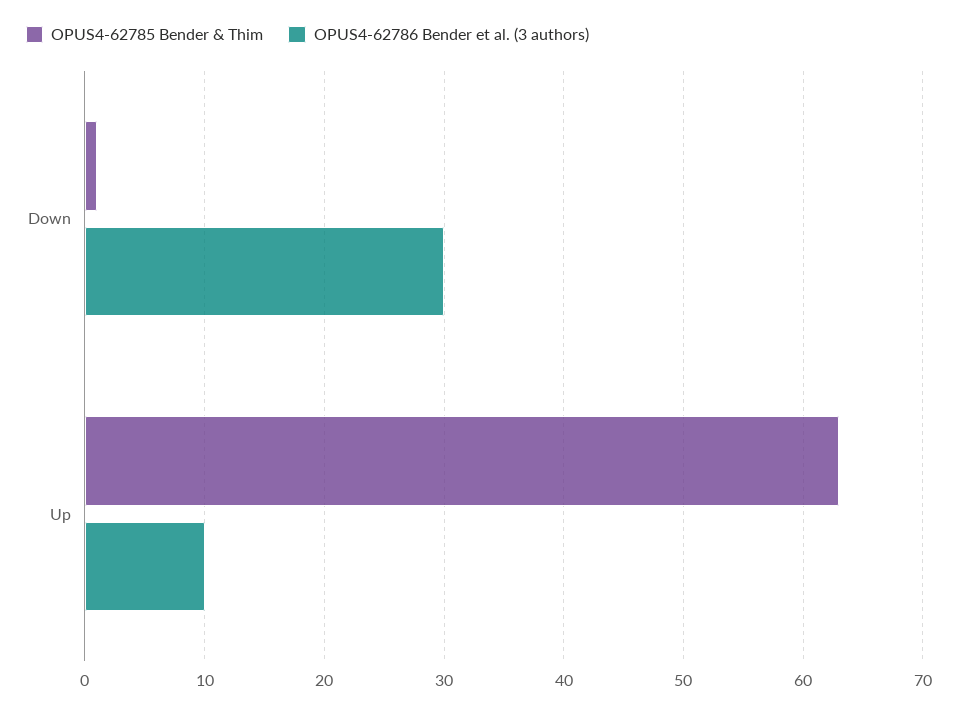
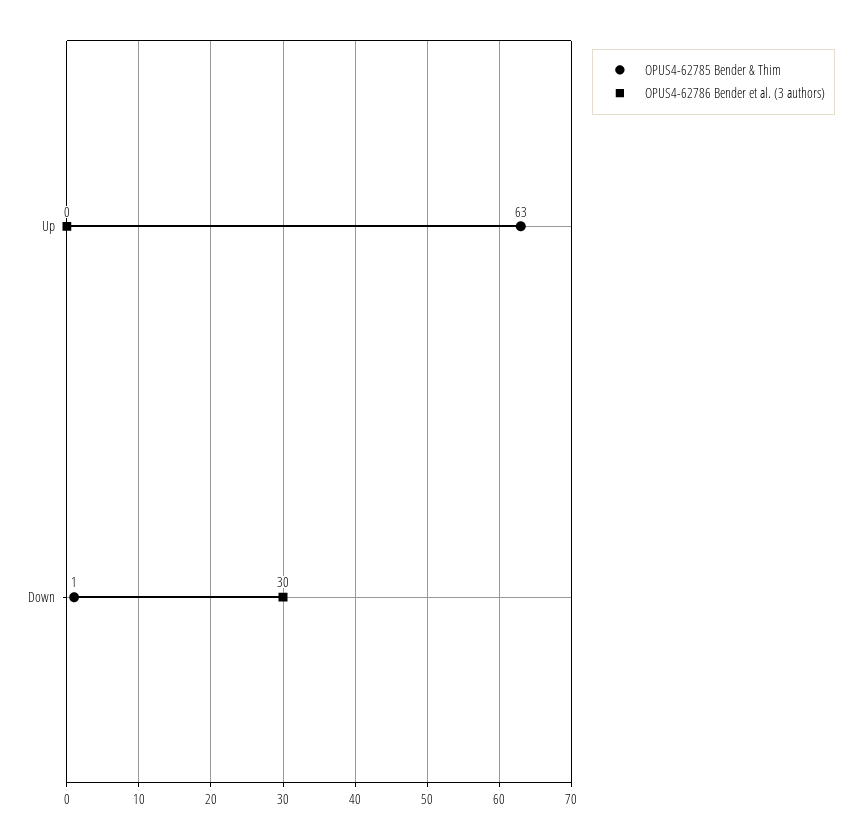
OPUS4-62786 Bender et al. (3 authors), Up: 10 -> 0

